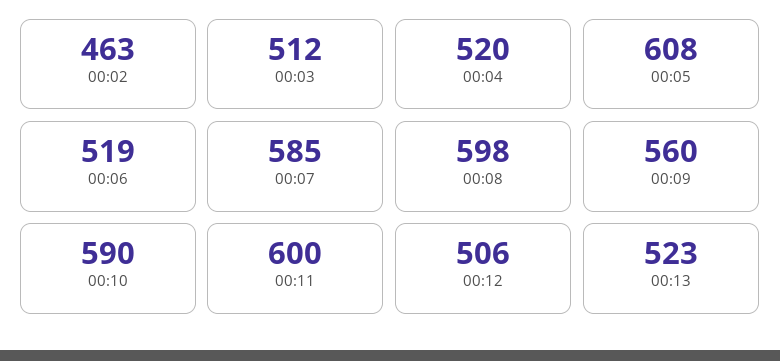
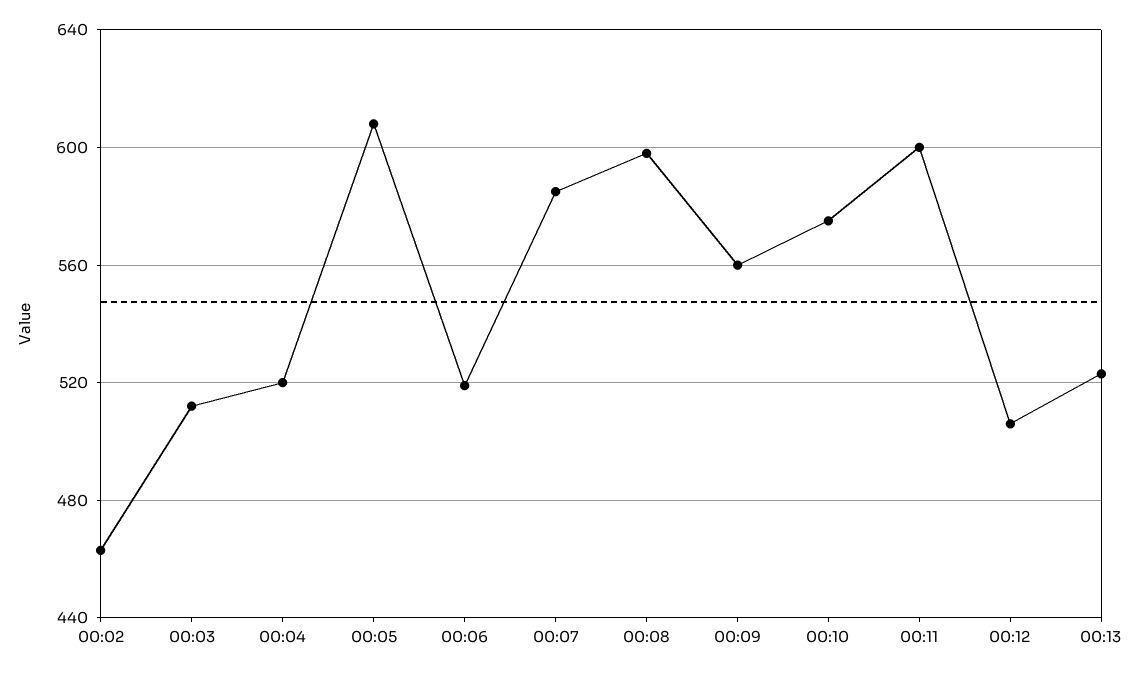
00:10: 590 -> 575

